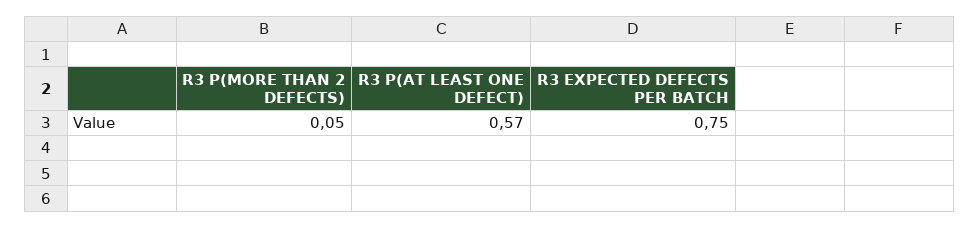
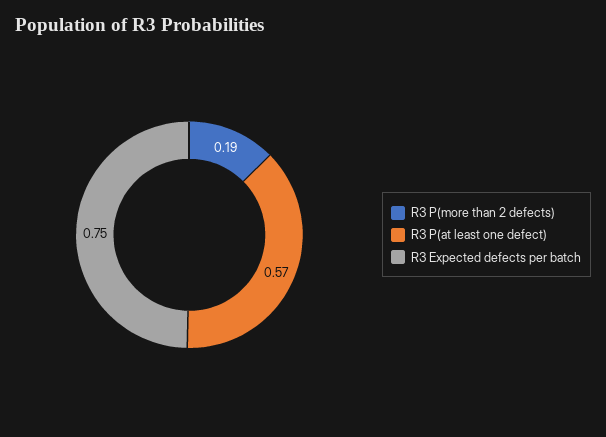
R3 P(MORE THAN 2 DEFECTS): 0.05 -> 0.19

